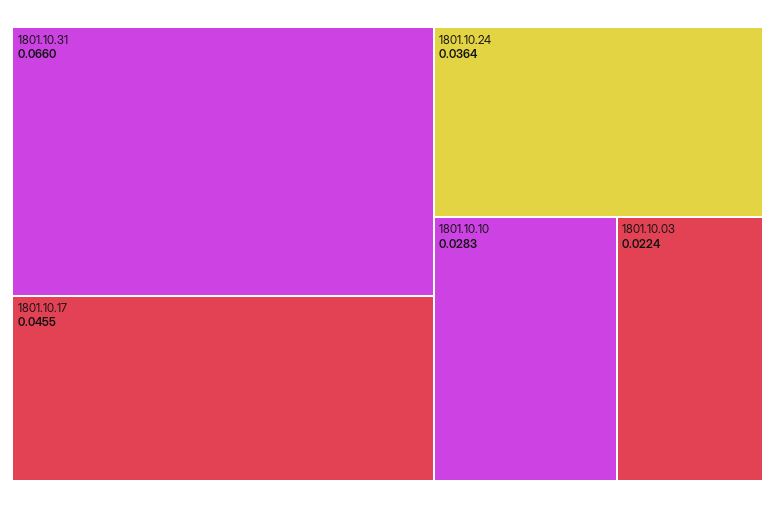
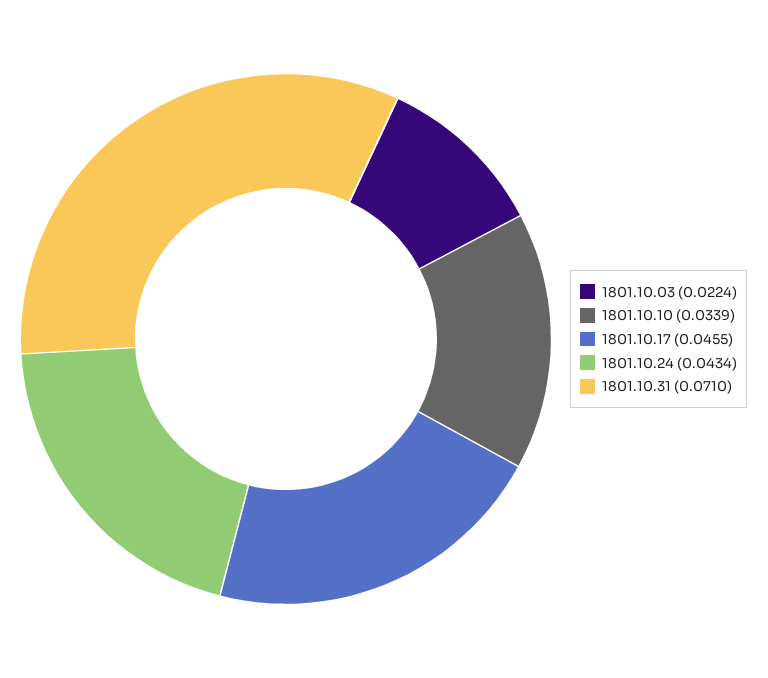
1801.10.31: 0.066 -> 0.071
1801.10.24: 0.0364 -> 0.0434
1801.10.10: 0.0283 -> 0.0339

